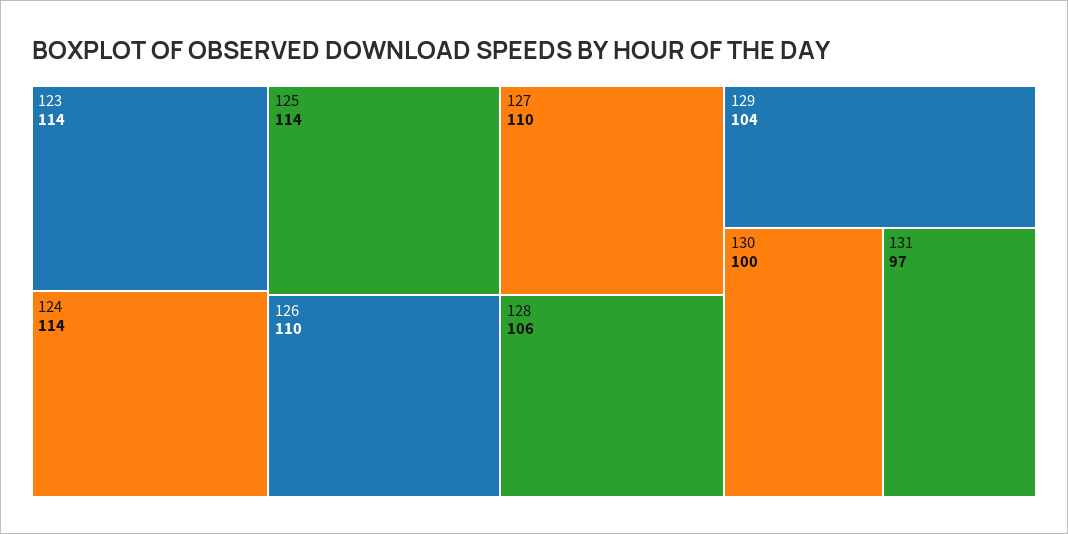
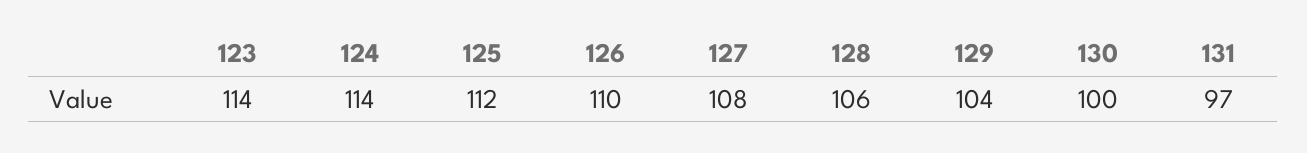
125: 114 -> 112
127: 110 -> 108

